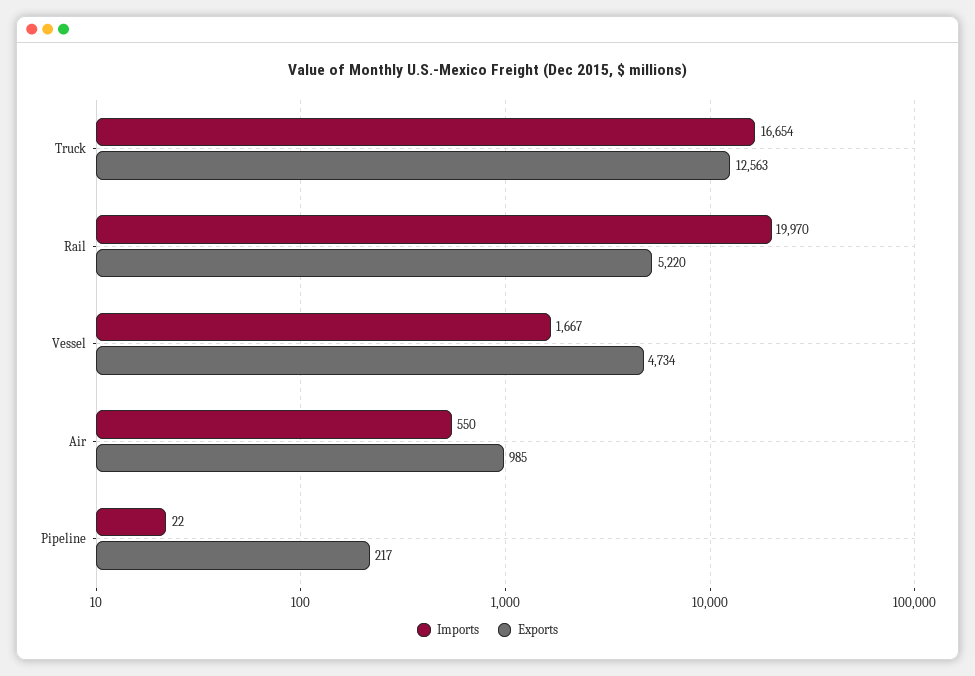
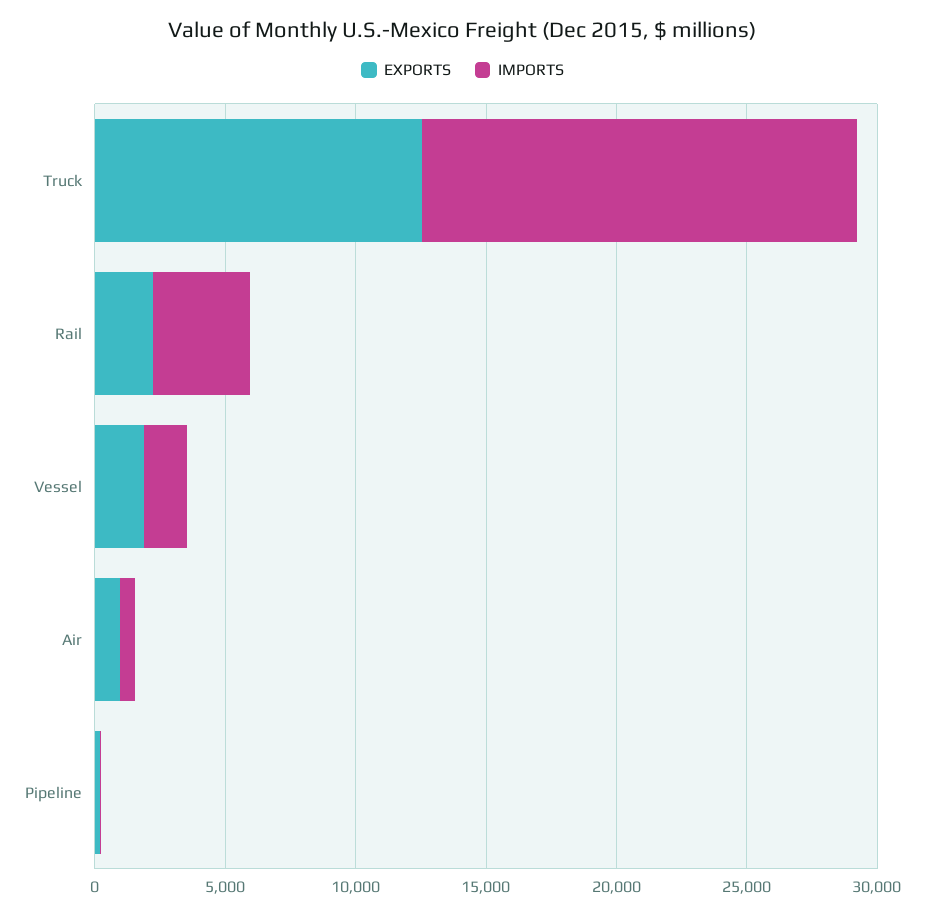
Imports, Rail: 19970 -> 4000
Exports, Rail: 5220 -> 2000
Exports, Vessel: 4734 -> 2000

